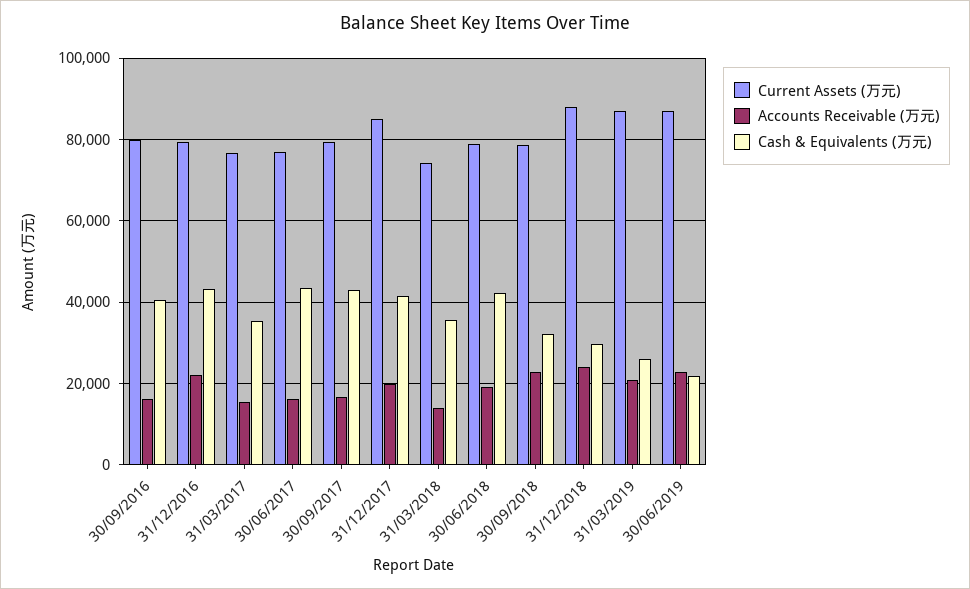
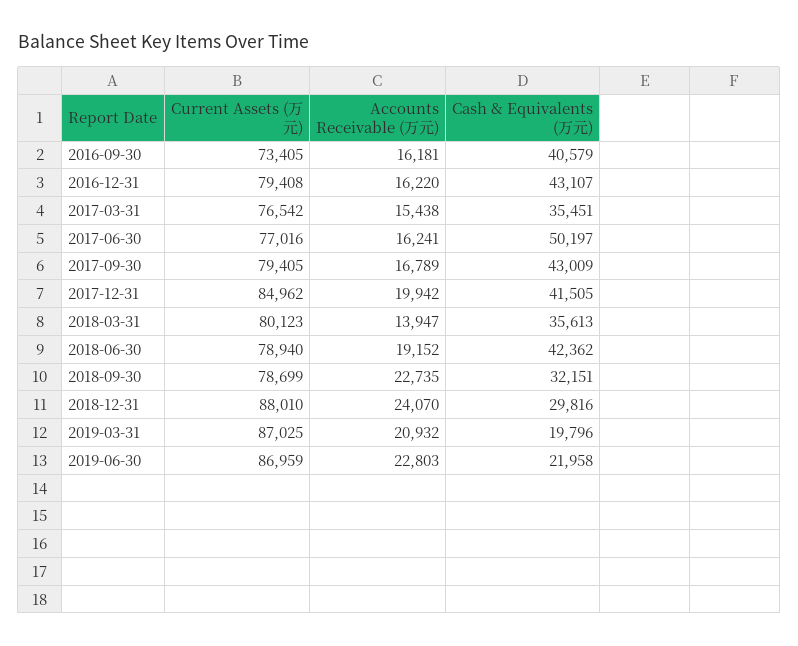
Current Assets (万元), 30/09/2016: 80000 -> 73405
Accounts Receivable (万元), 31/12/2016: 22000 -> 16220
Cash & Equivalents (万元), 30/06/2017: 44000 -> 50197
Current Assets (万元), 31/03/2018: 74000 -> 80123
Cash & Equivalents (万元), 31/03/2019: 26000 -> 19796

